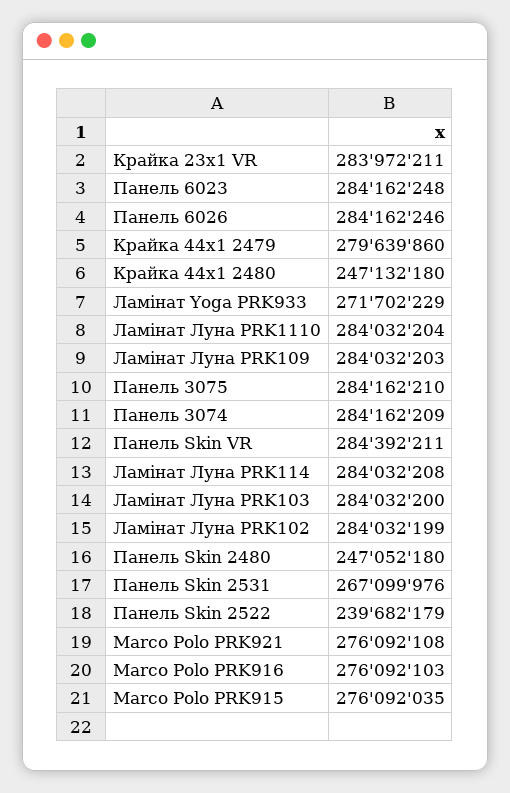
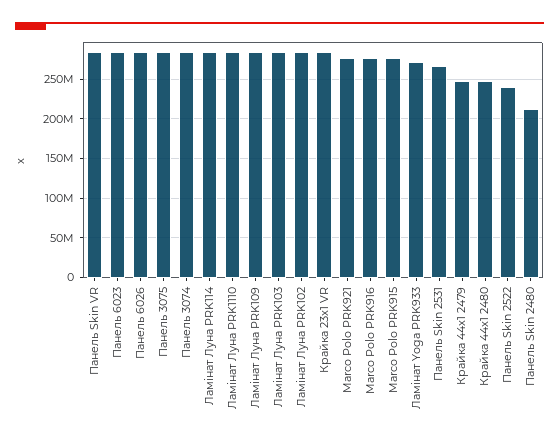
Крайка 44x1 2479: 279639860 -> 250000000
Панель Skin 2480: 247052180 -> 210000000

